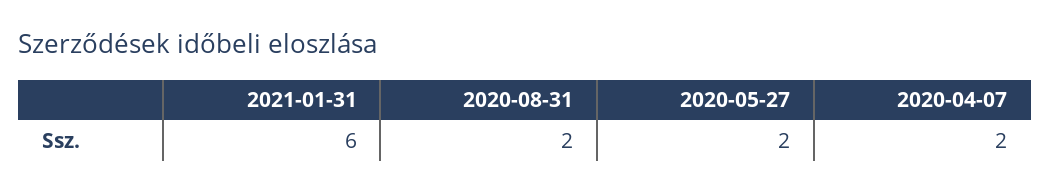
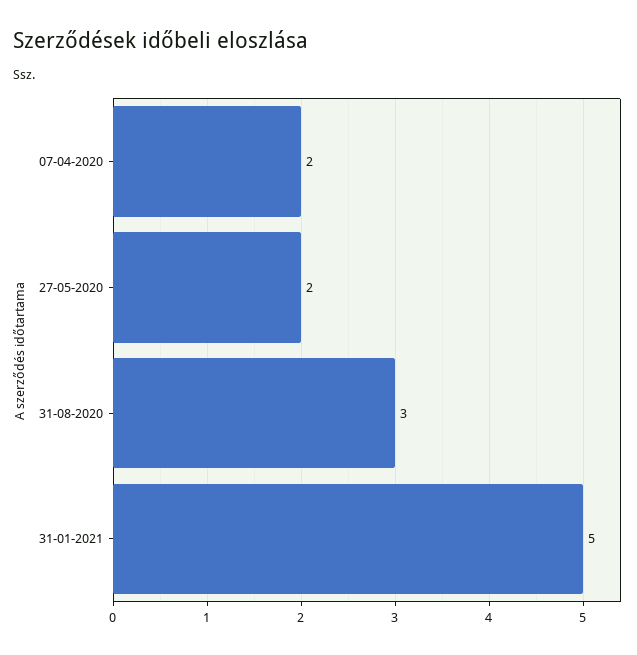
2021-01-31: 6 -> 5
2020-08-31: 2 -> 3

